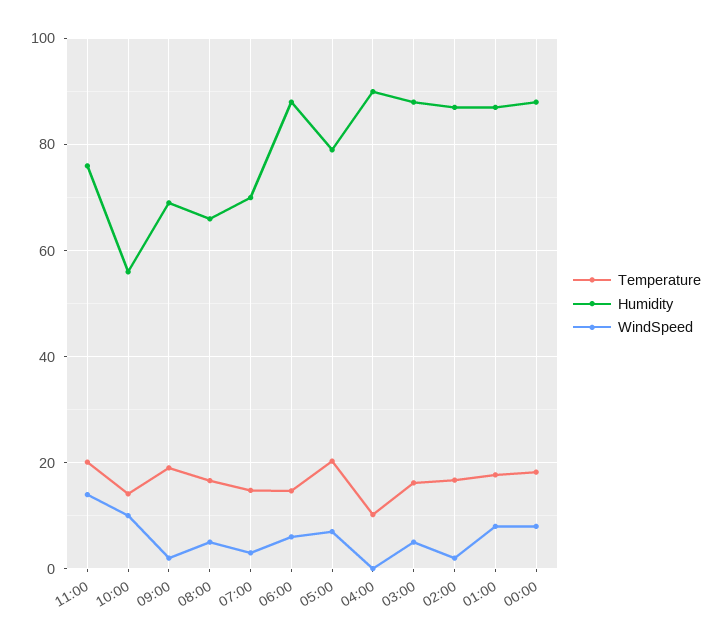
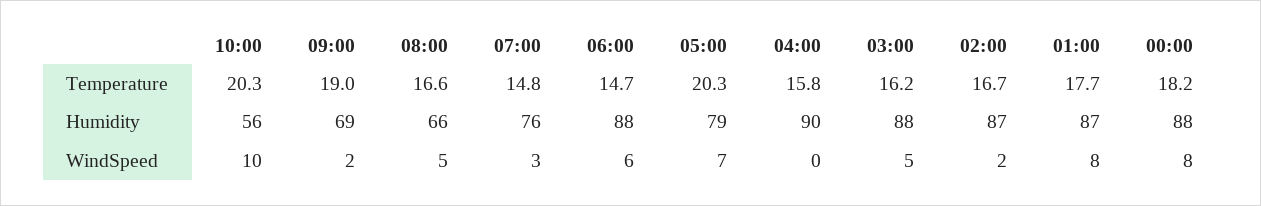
Temperature, 11:00: 20 -> none
Humidity, 11:00: 76 -> none
WindSpeed, 11:00: 14 -> none
Temperature, 10:00: 14 -> 20.3
Humidity, 07:00: 70 -> 76
Temperature, 04:00: 10 -> 15.8

